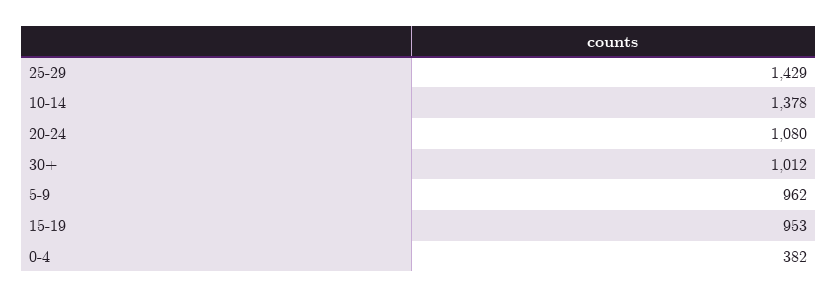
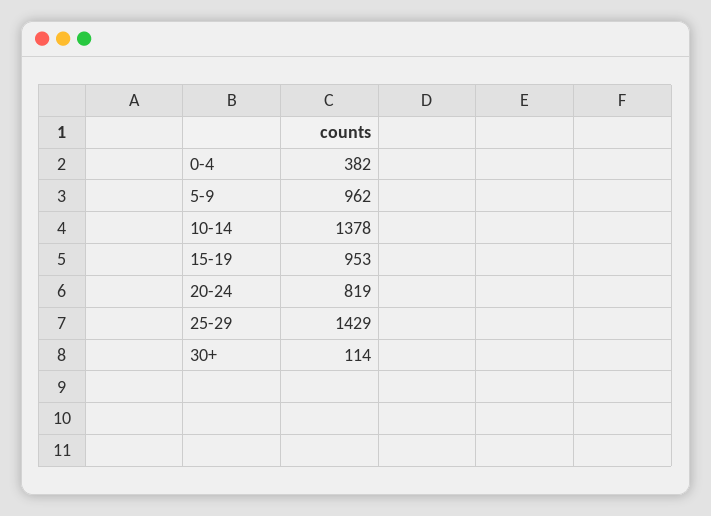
20-24: 1080 -> 819
30+: 1012 -> 114

